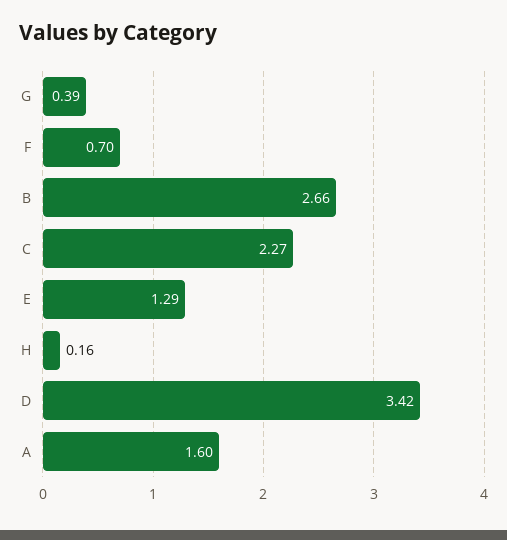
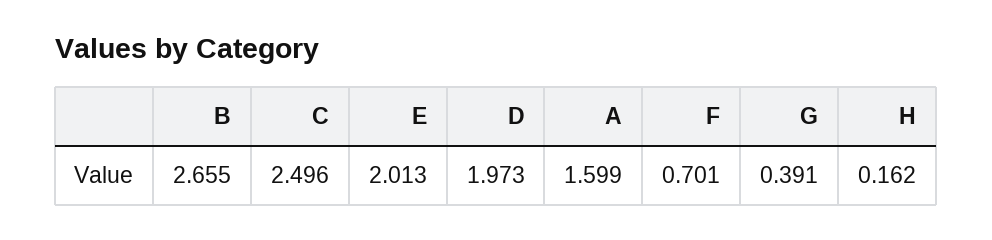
C: 2.27 -> 2.496
E: 1.29 -> 2.013
D: 3.42 -> 1.973

